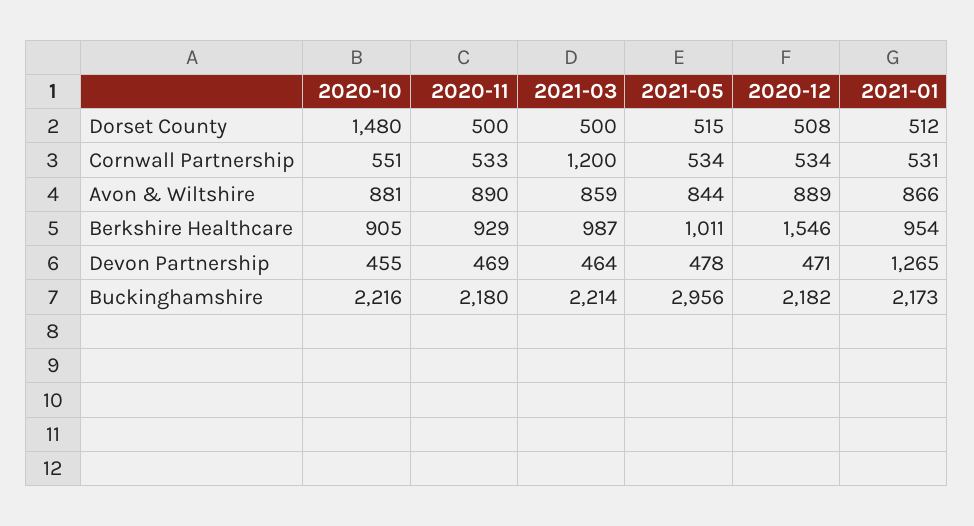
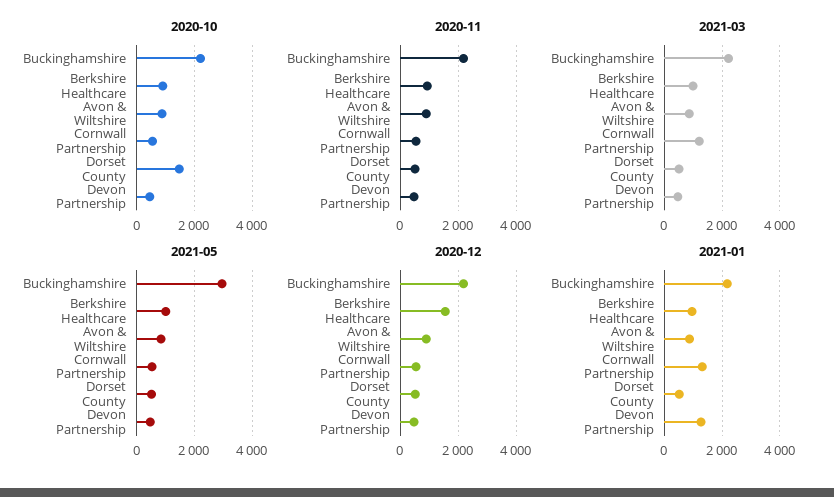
2021-01, Cornwall Partnership: 531 -> 1250

